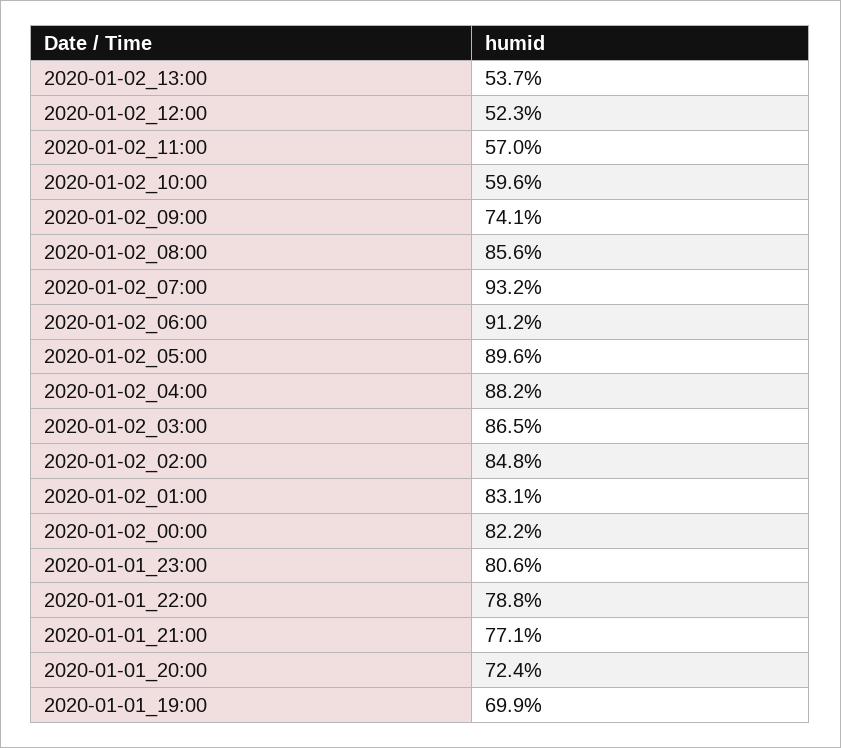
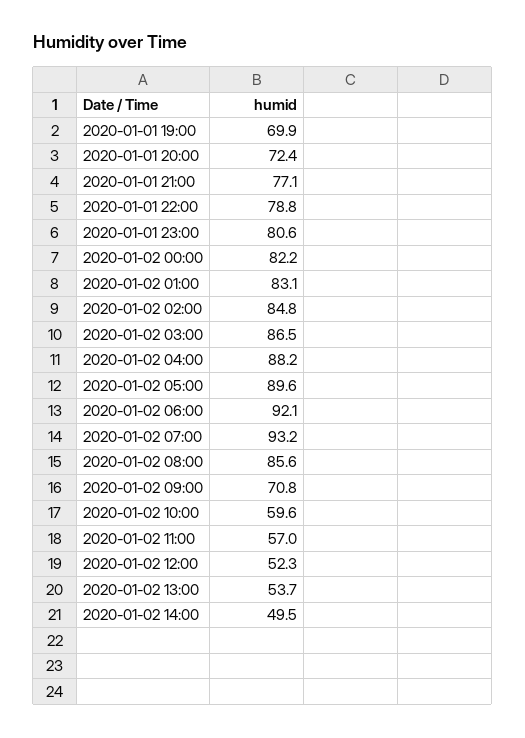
2020-01-02_09:00: 74.1 -> 70.8
2020-01-02_06:00: 91.2 -> 92.1
2020-01-02 14:00: none -> 49.5

